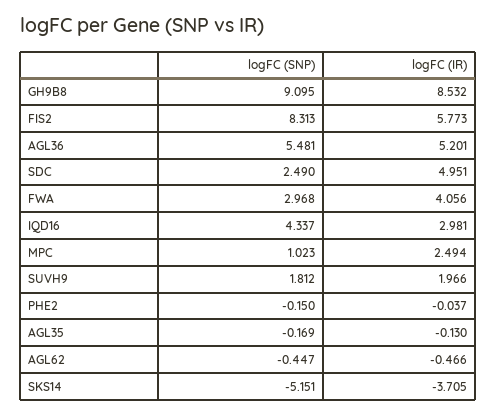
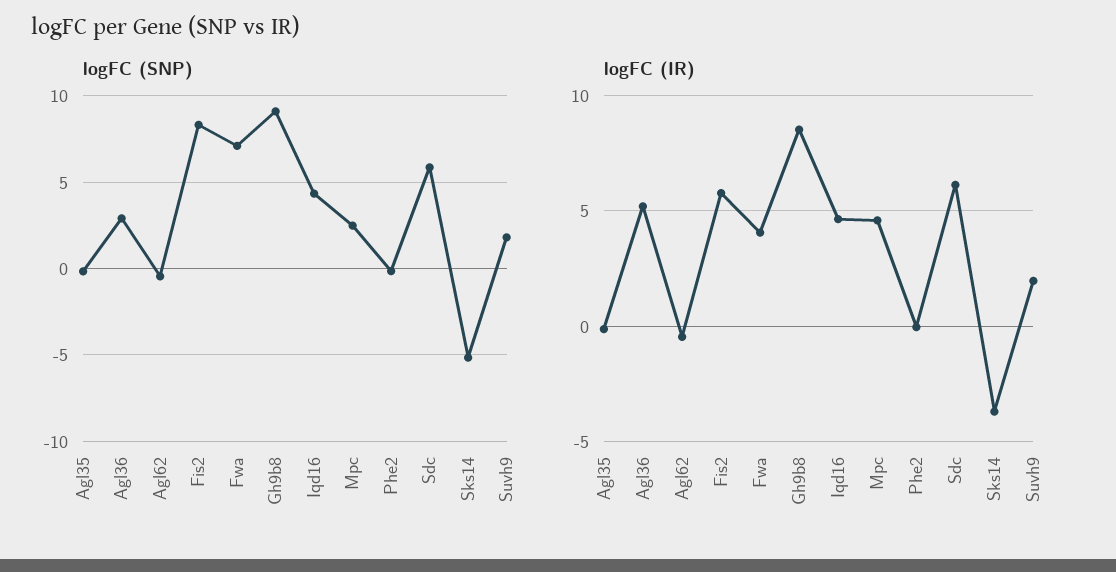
logFC (SNP), AGL36: 5.481 -> 3
logFC (SNP), SDC: 2.49 -> 6
logFC (IR), SDC: 4.951 -> 6
logFC (SNP), FWA: 2.968 -> 7
logFC (IR), IQD16: 2.981 -> 4.5
logFC (SNP), MPC: 1.023 -> 2.5
logFC (IR), MPC: 2.494 -> 4.5

